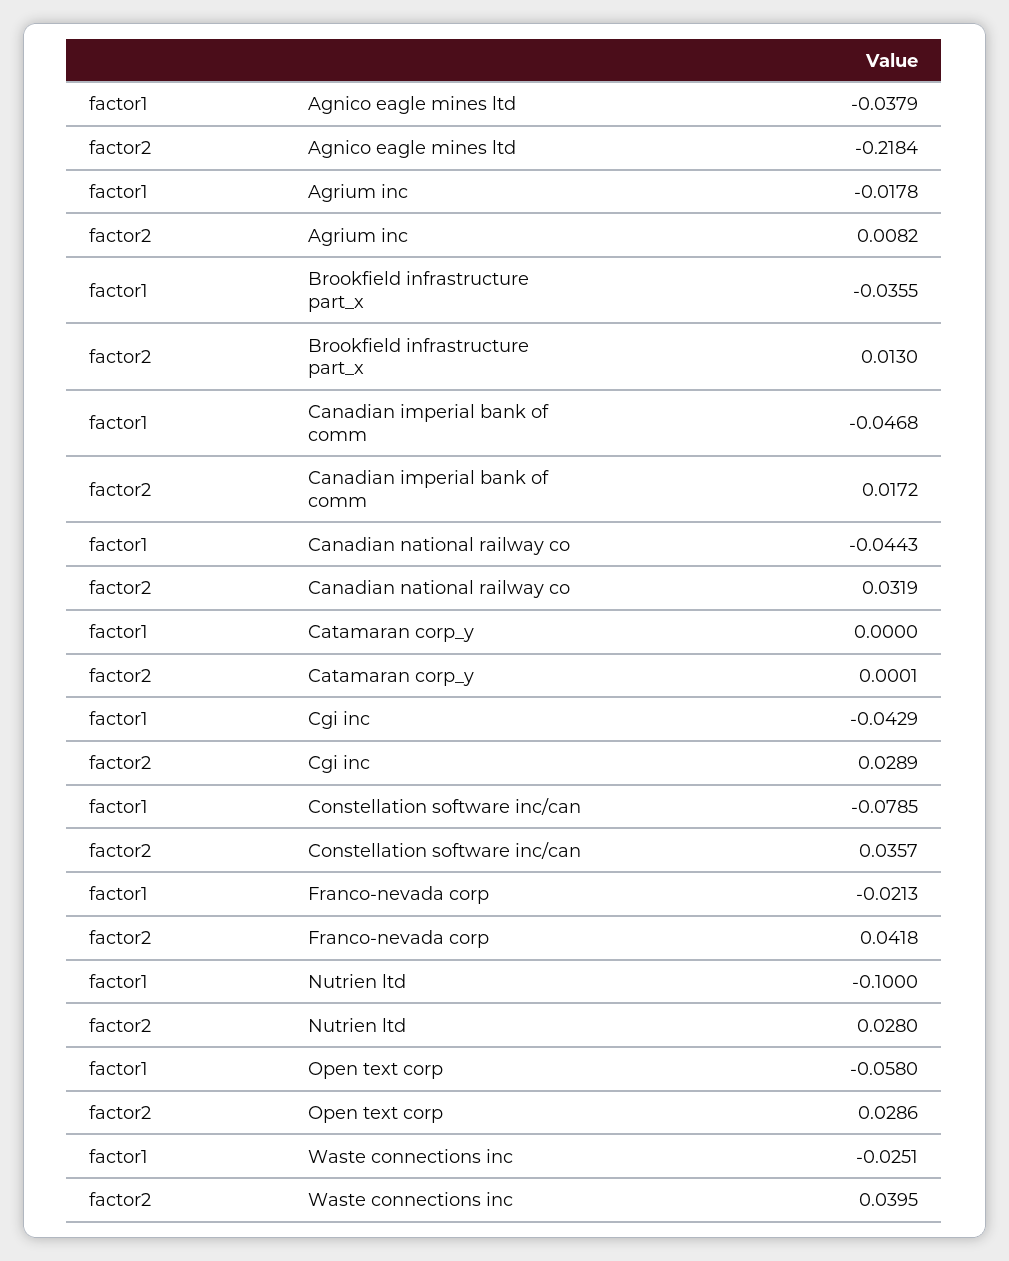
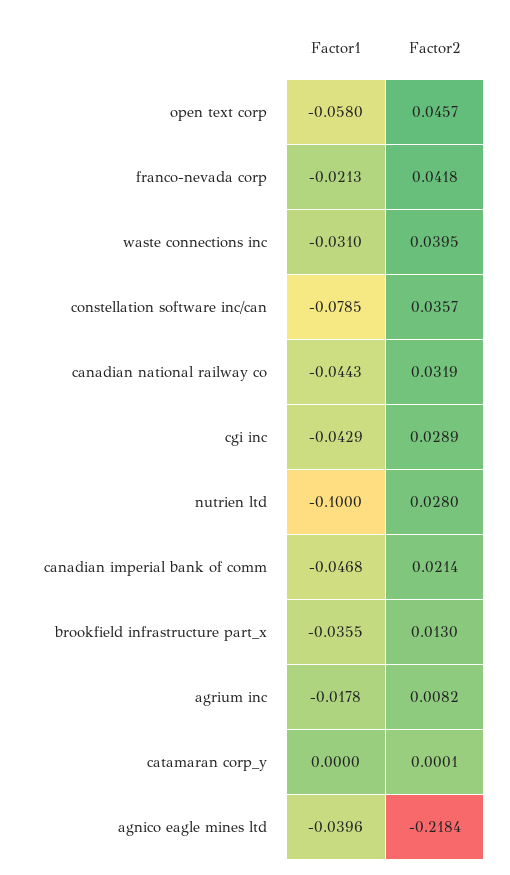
factor1, Agnico eagle mines ltd: -0.0379 -> -0.0396
factor2, Canadian imperial bank of comm: 0.0172 -> 0.0214
factor2, Open text corp: 0.0286 -> 0.0457
factor1, Waste connections inc: -0.0251 -> -0.031

